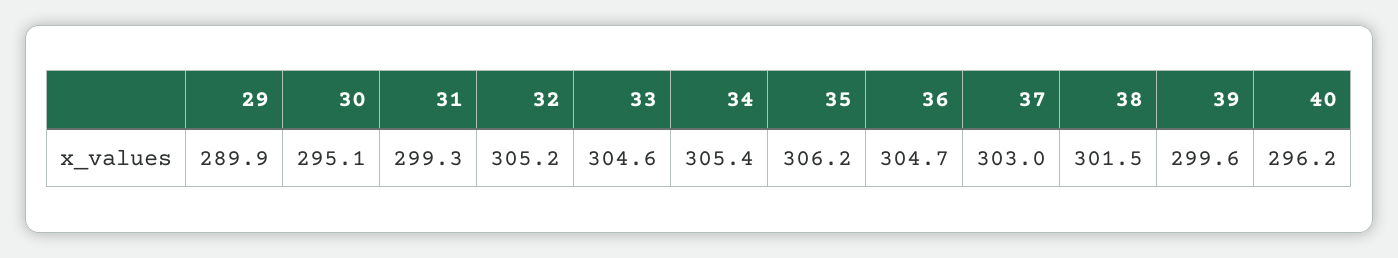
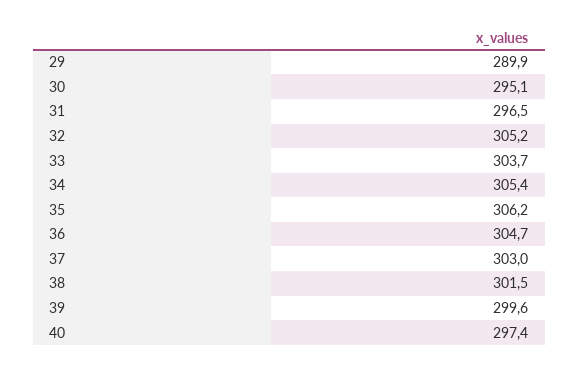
31: 299.3 -> 296.5
33: 304.6 -> 303.7
40: 296.2 -> 297.4

